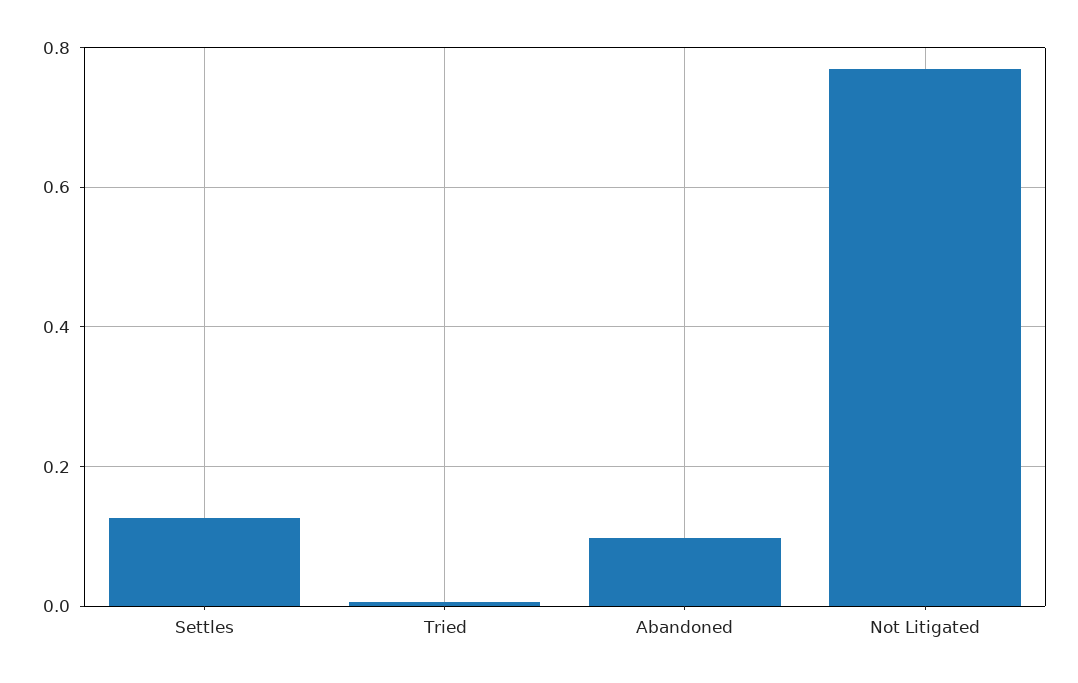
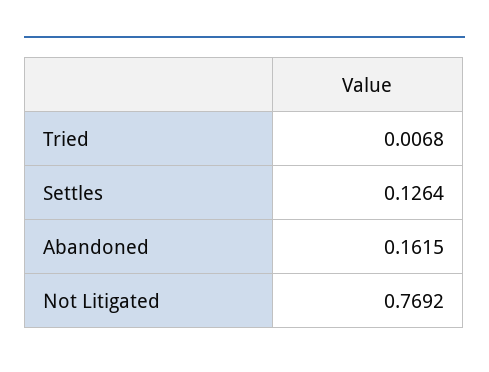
Abandoned: 0.1 -> 0.1615

